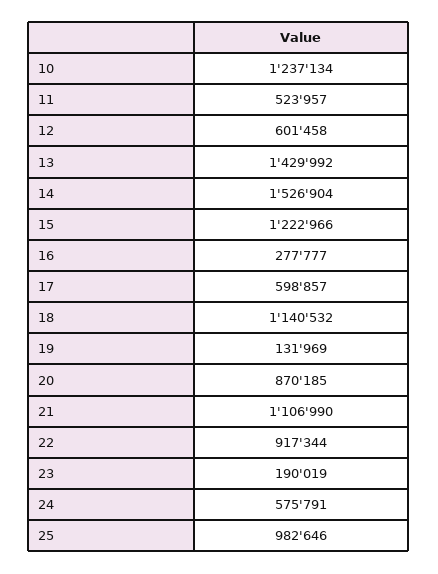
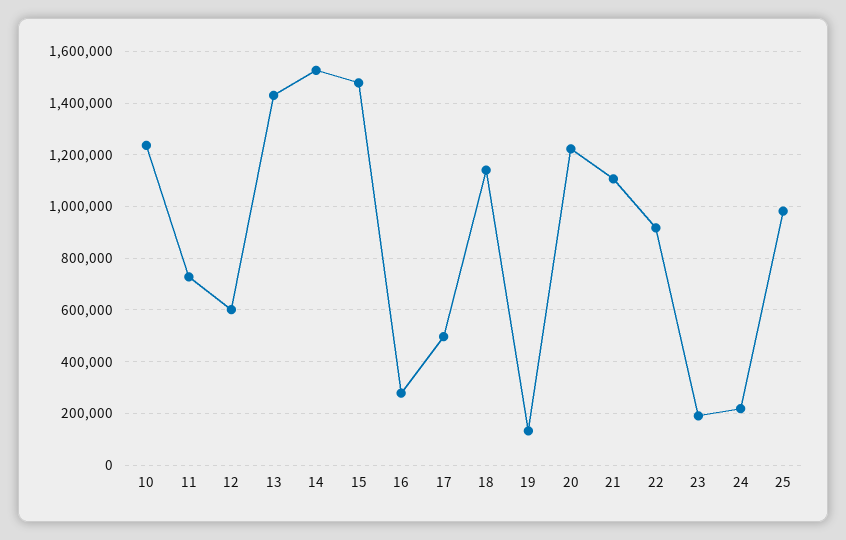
11: 523957 -> 725000
15: 1222966 -> 1475000
17: 598857 -> 500000
20: 870185 -> 1225000
24: 575791 -> 225000

